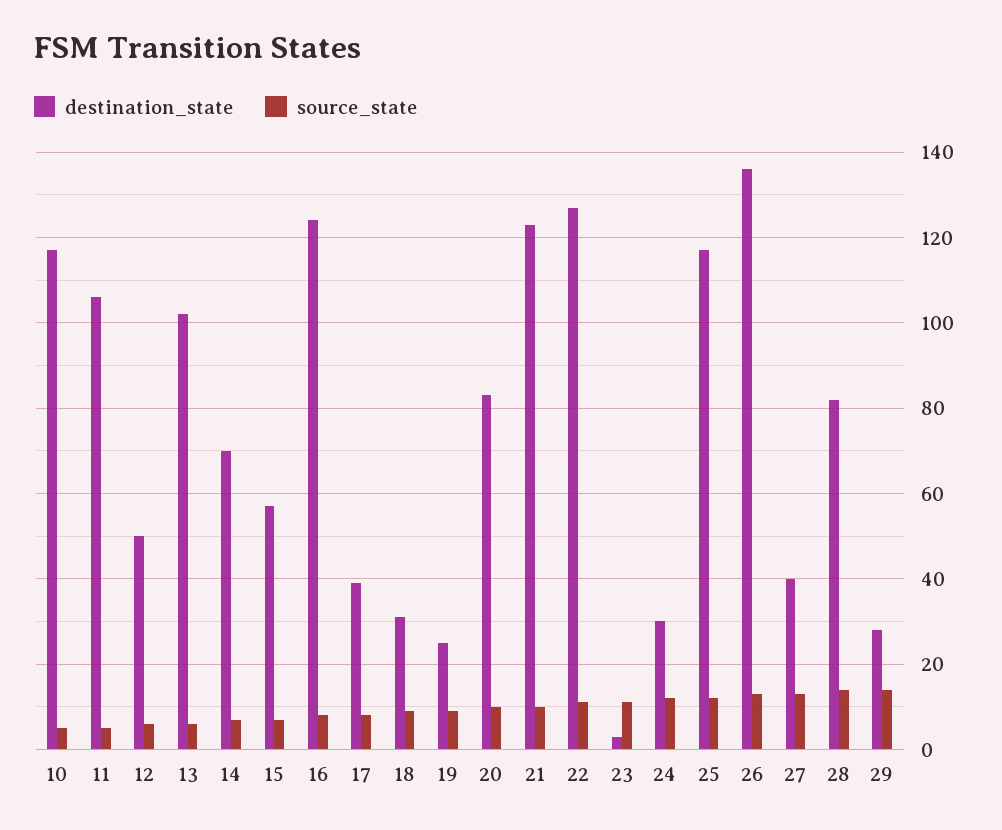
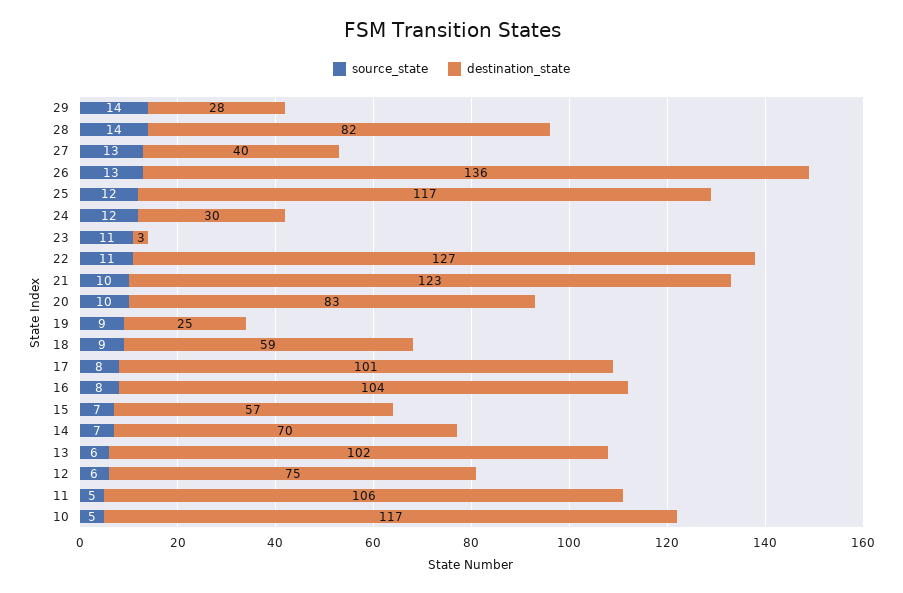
destination_state, 12: 50 -> 75
destination_state, 16: 125 -> 104
destination_state, 17: 40 -> 101
destination_state, 18: 30 -> 59

